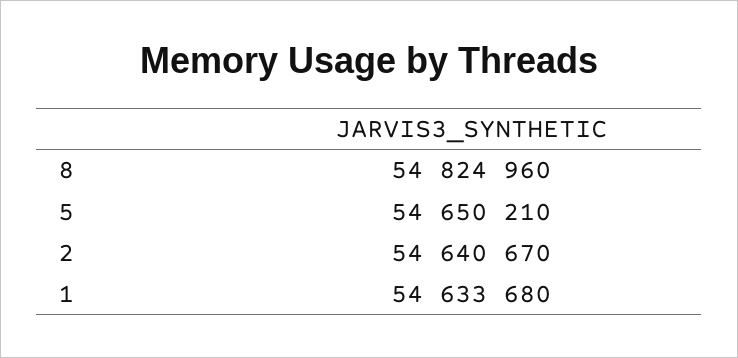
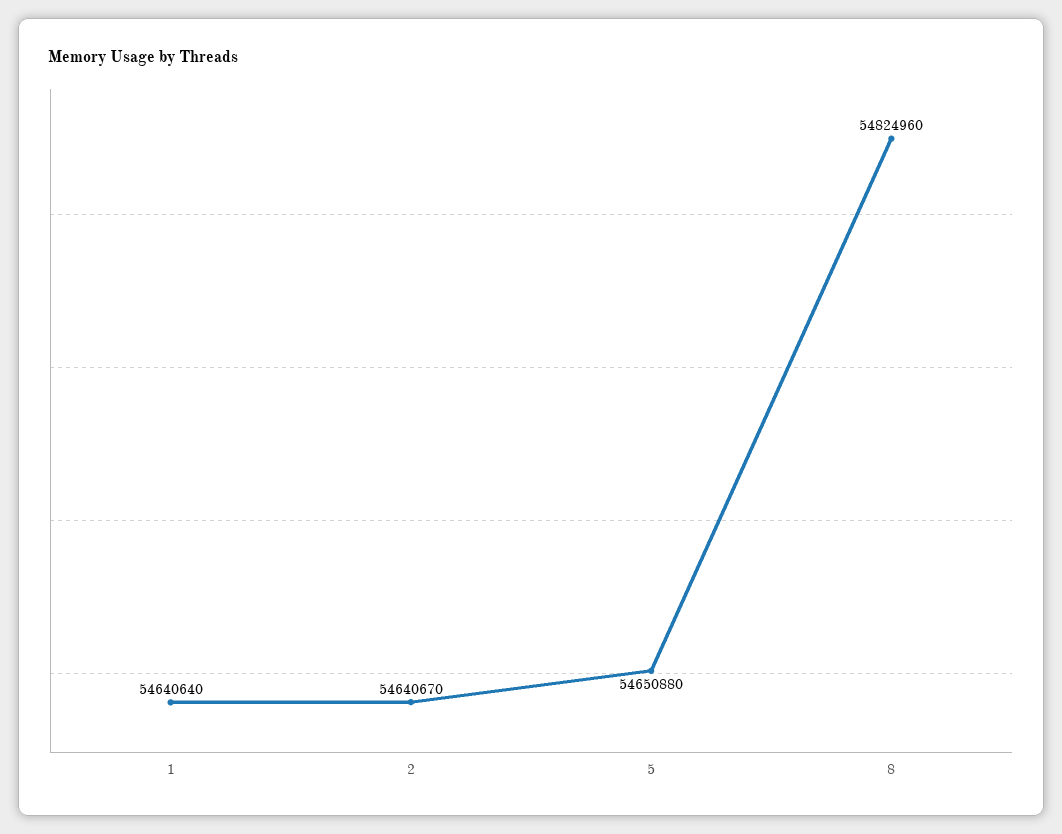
5: 54650210 -> 54650880
1: 54633680 -> 54640640

